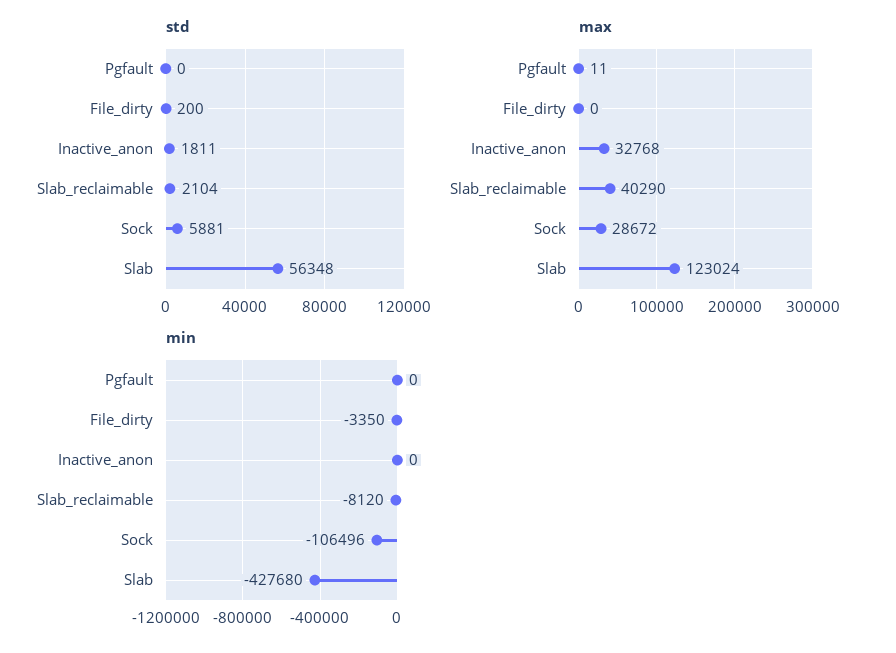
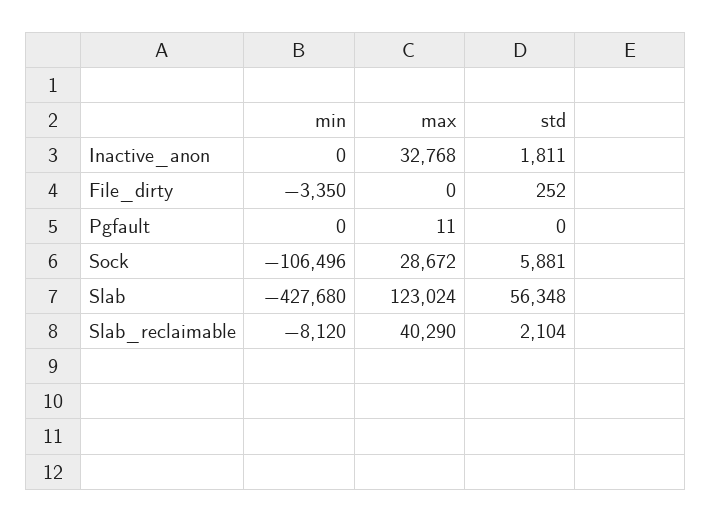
std, File_dirty: 200 -> 252

